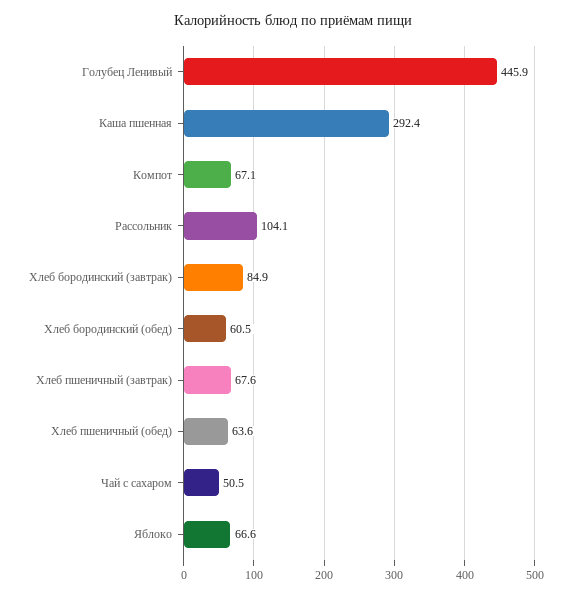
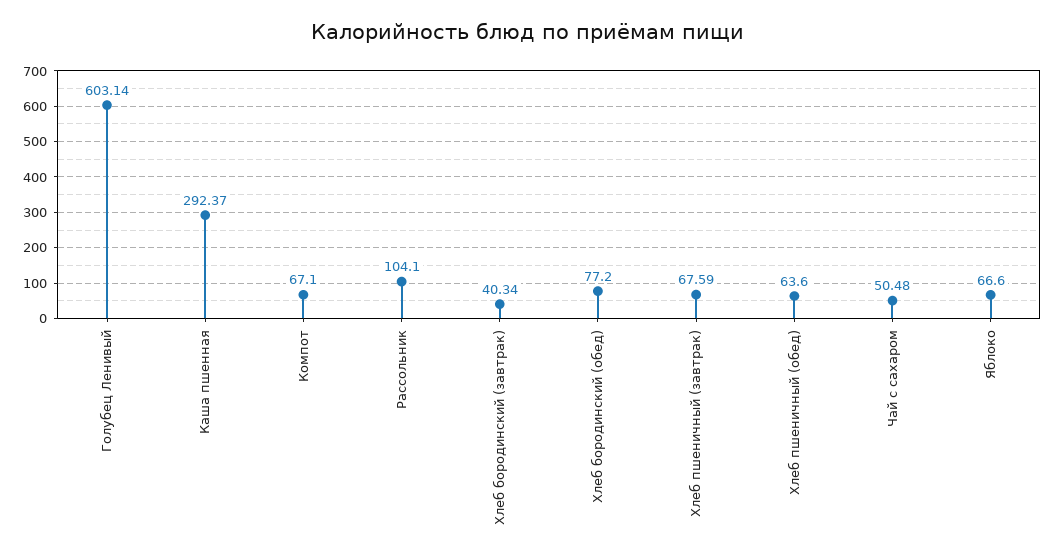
Голубец Ленивый: 445.9 -> 603.14
Хлеб бородинский (завтрак): 84.9 -> 40.34
Хлеб бородинский (обед): 60.5 -> 77.2

